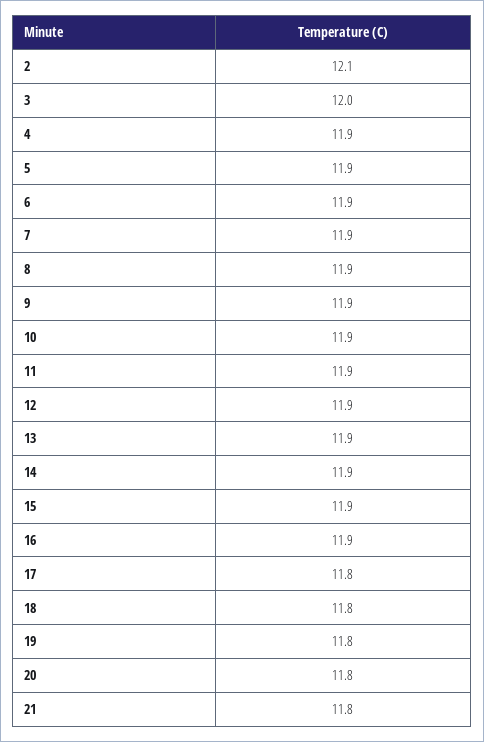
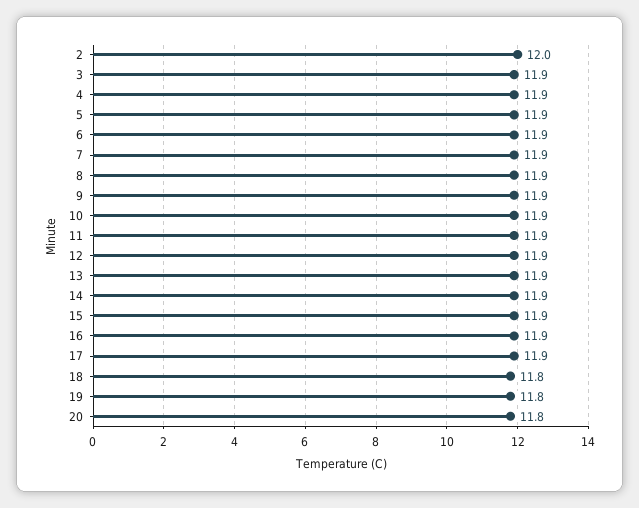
2: 12.1 -> 12
3: 12 -> 11.9
17: 11.8 -> 11.9
21: 11.8 -> none

